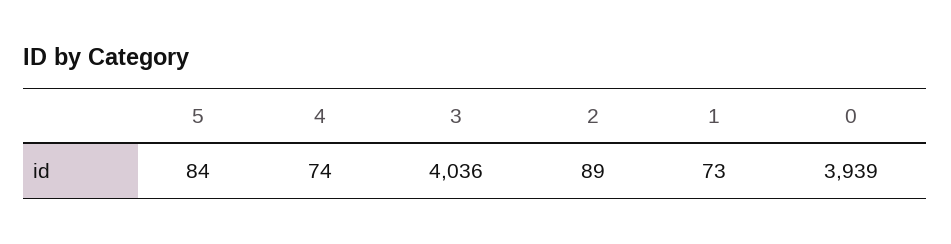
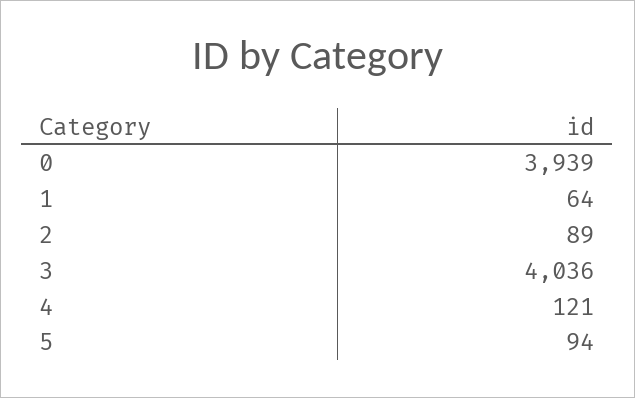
5: 84 -> 94
4: 74 -> 121
1: 73 -> 64

